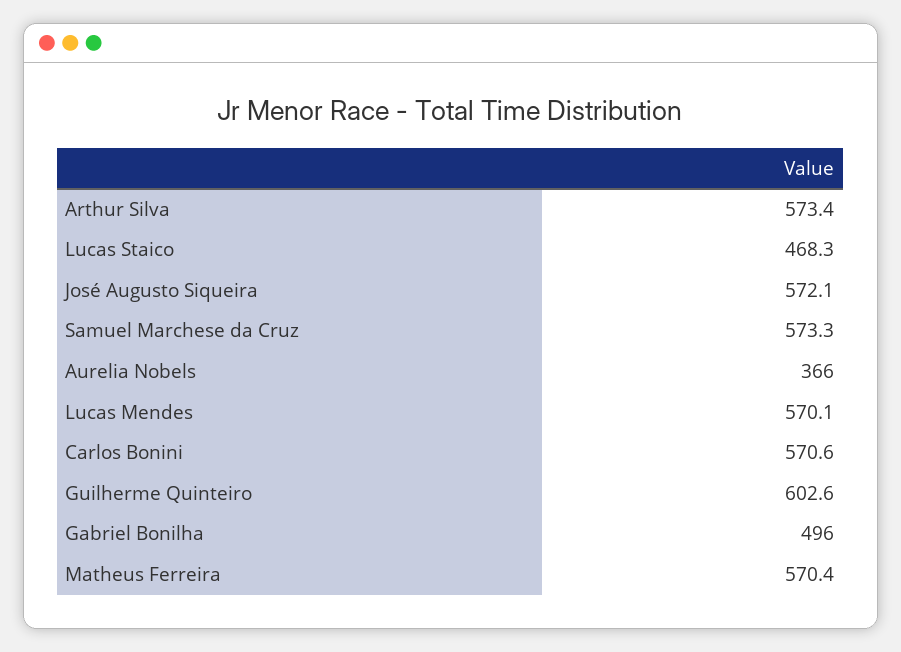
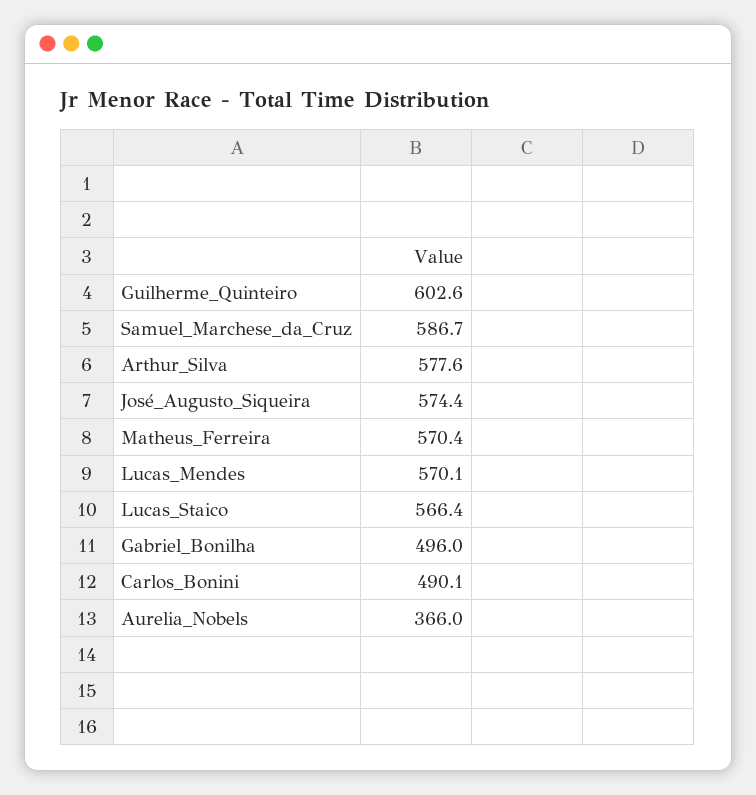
Arthur Silva: 573.4 -> 577.6
Lucas Staico: 468.3 -> 566.4
José Augusto Siqueira: 572.1 -> 574.4
Samuel Marchese da Cruz: 573.3 -> 586.7
Carlos Bonini: 570.6 -> 490.1

